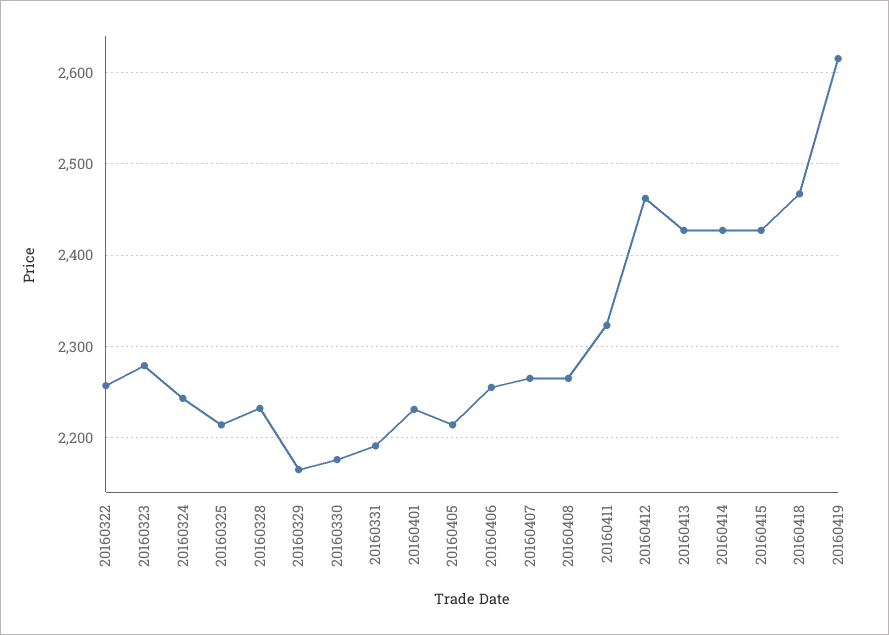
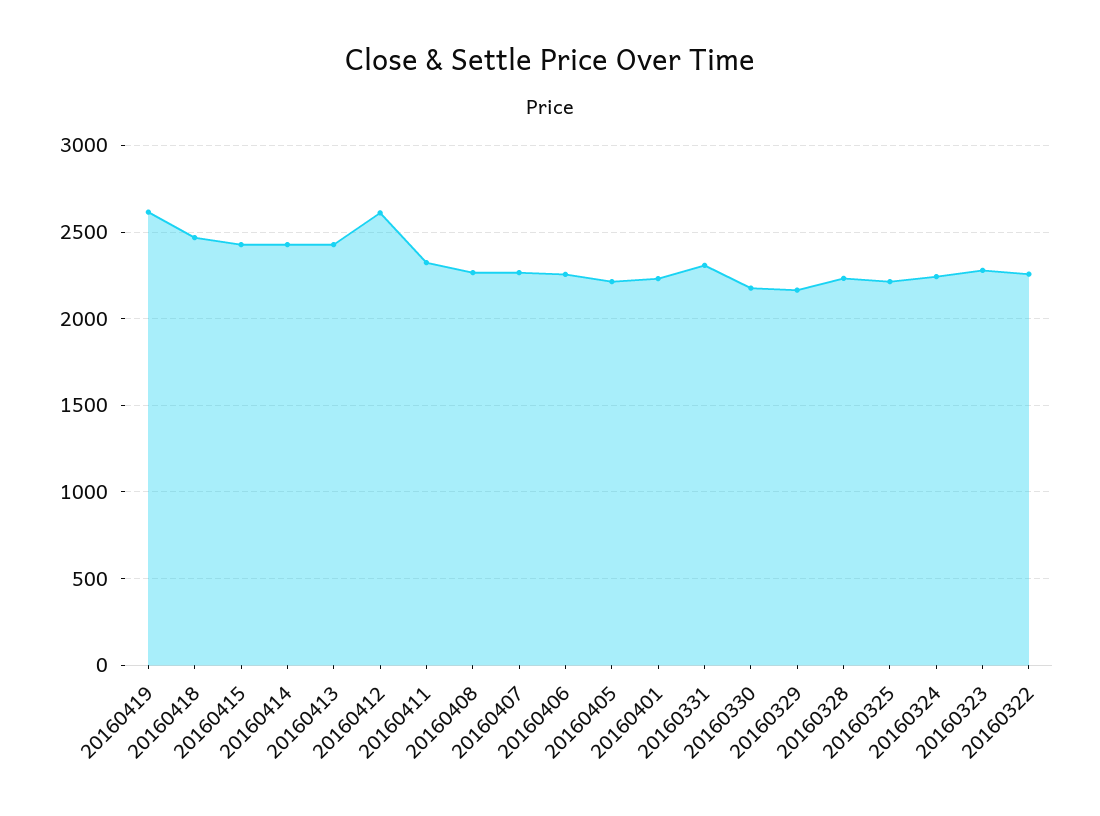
20160331: 2190 -> 2300
20160412: 2460 -> 2600

